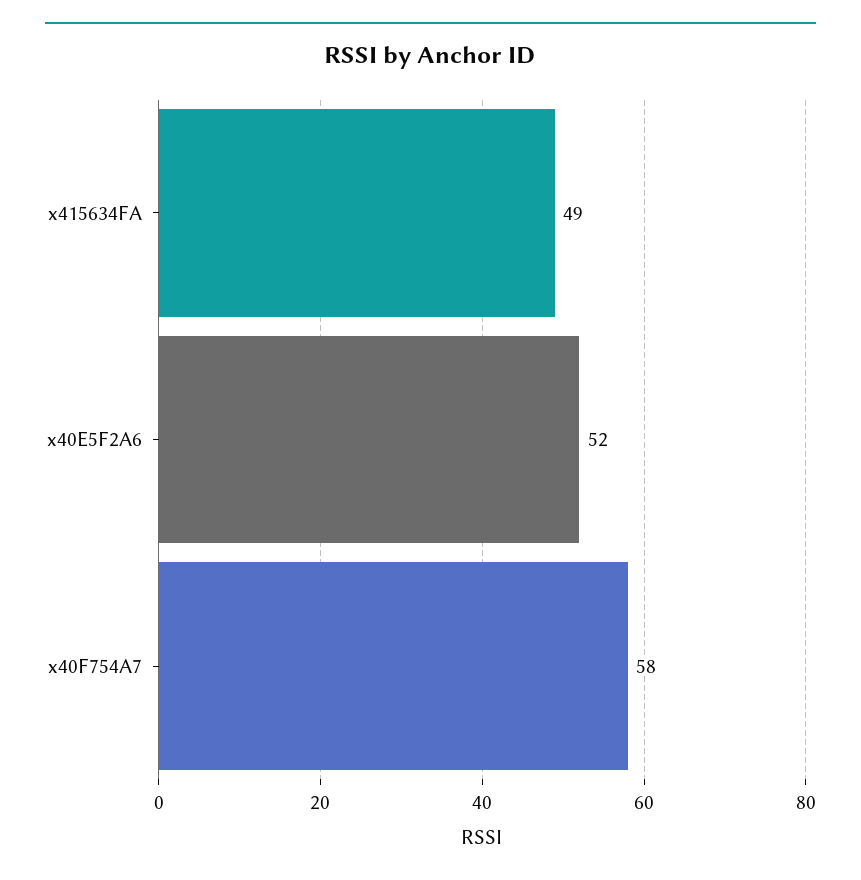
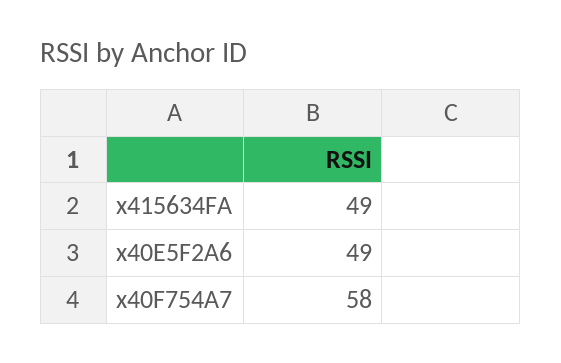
x40E5F2A6: 52 -> 49

